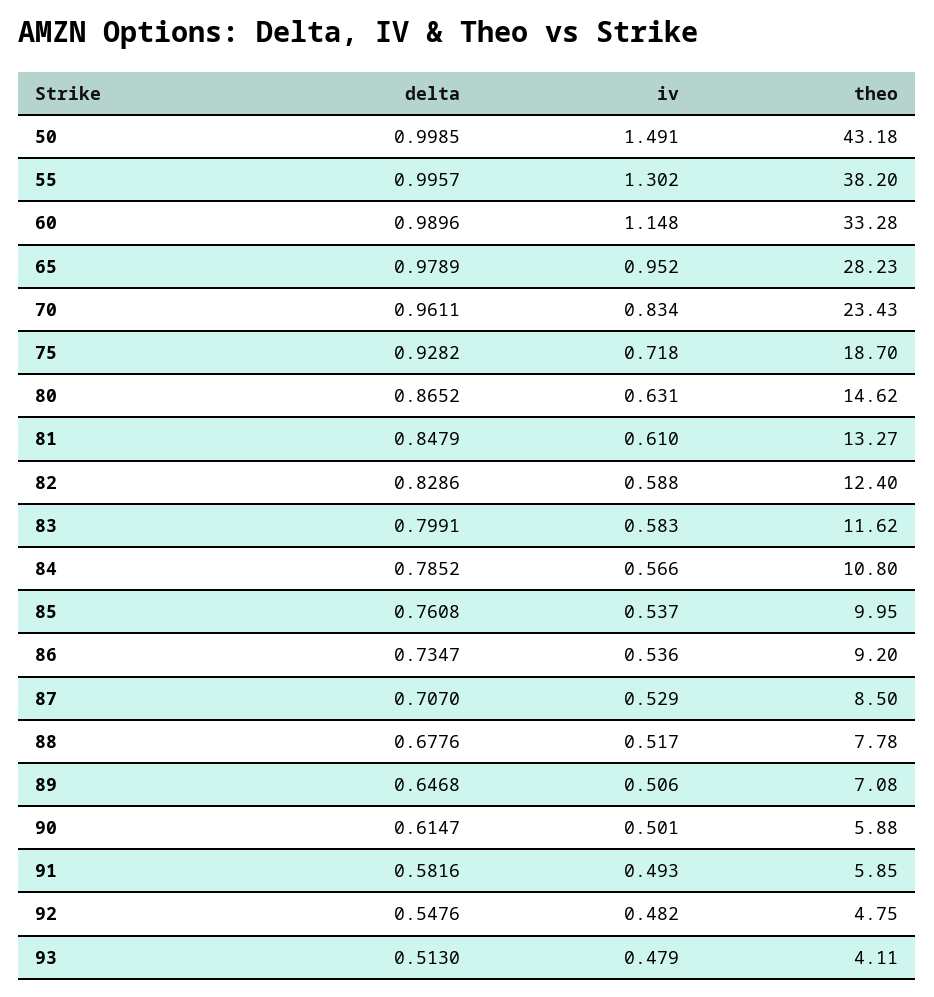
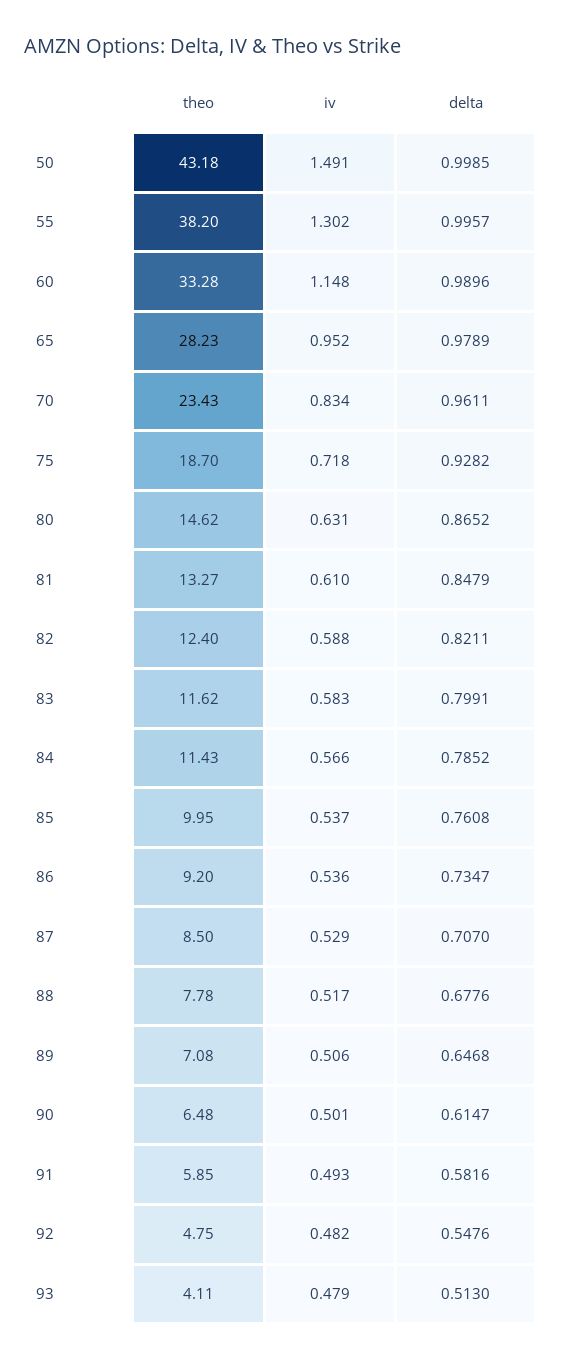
delta, 82: 0.8286 -> 0.8211
theo, 84: 10.8 -> 11.43
theo, 90: 5.88 -> 6.48

